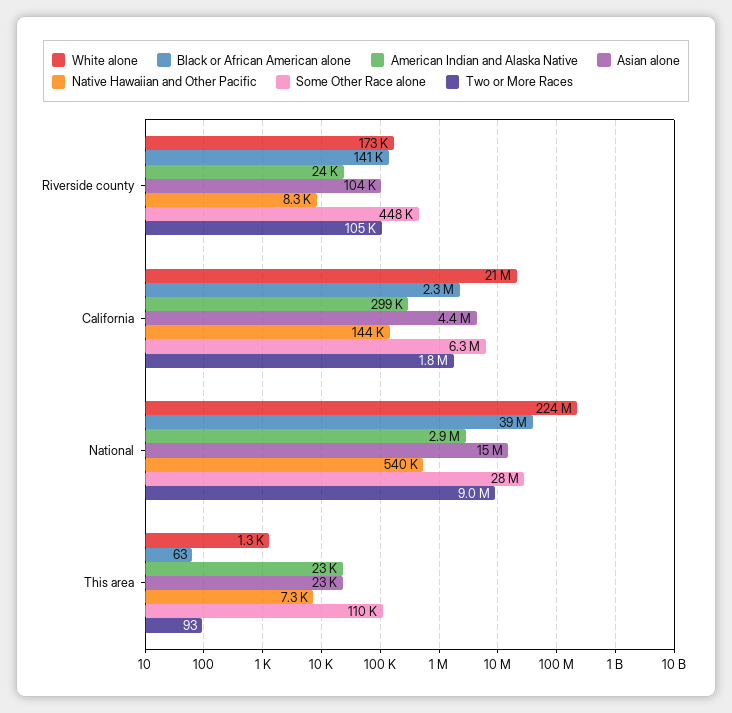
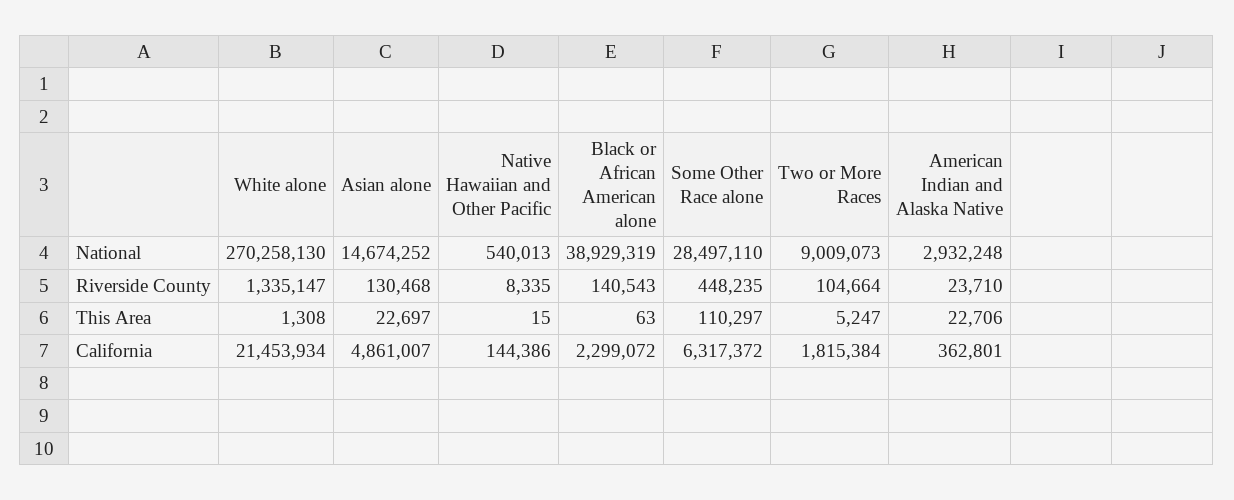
White alone, Riverside county: 173000 -> 1335147
Asian alone, Riverside county: 104000 -> 130468
American Indian and Alaska Native, California: 299000 -> 362801
Asian alone, California: 4400000 -> 4861007
White alone, National: 224000000 -> 270258130
Native Hawaiian and Other Pacific, This area: 7300 -> 15
Two or More Races, This area: 93 -> 5247

